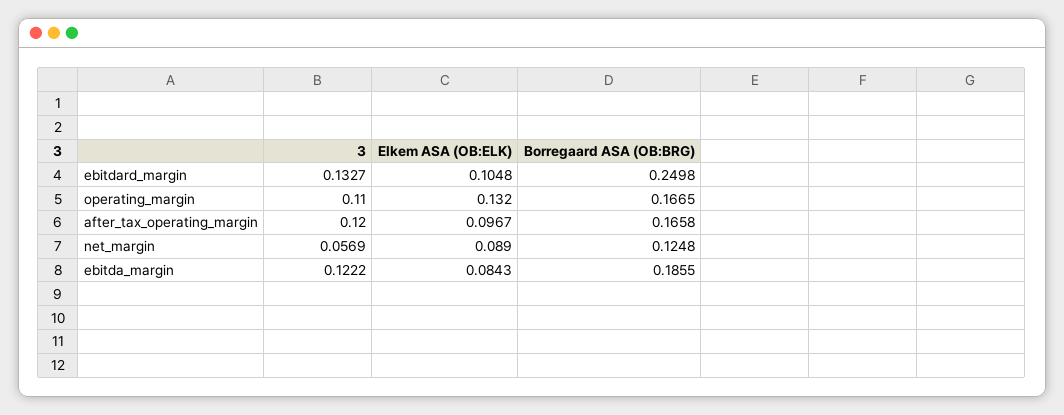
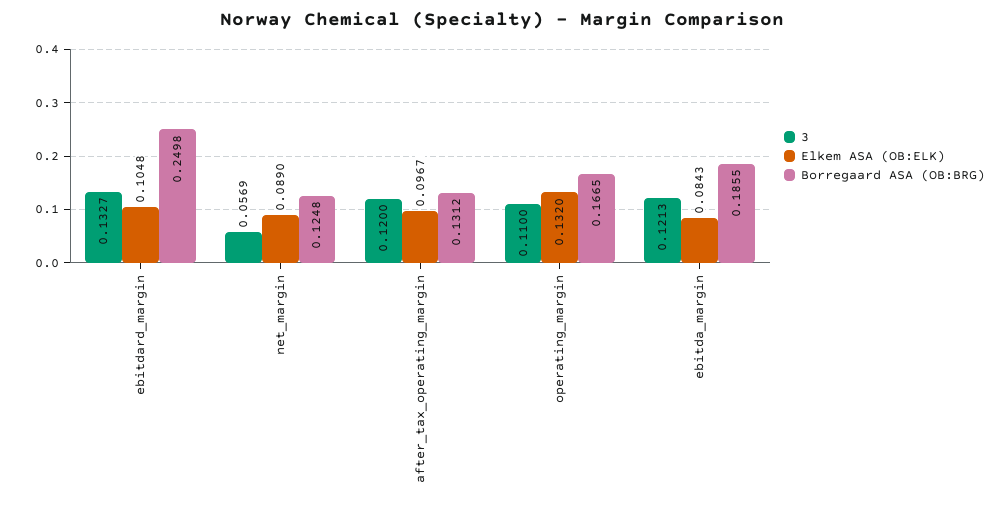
Borregaard ASA (OB:BRG), after_tax_operating_margin: 0.1658 -> 0.1312
3, ebitda_margin: 0.1222 -> 0.1213

